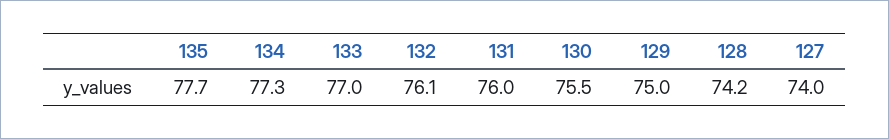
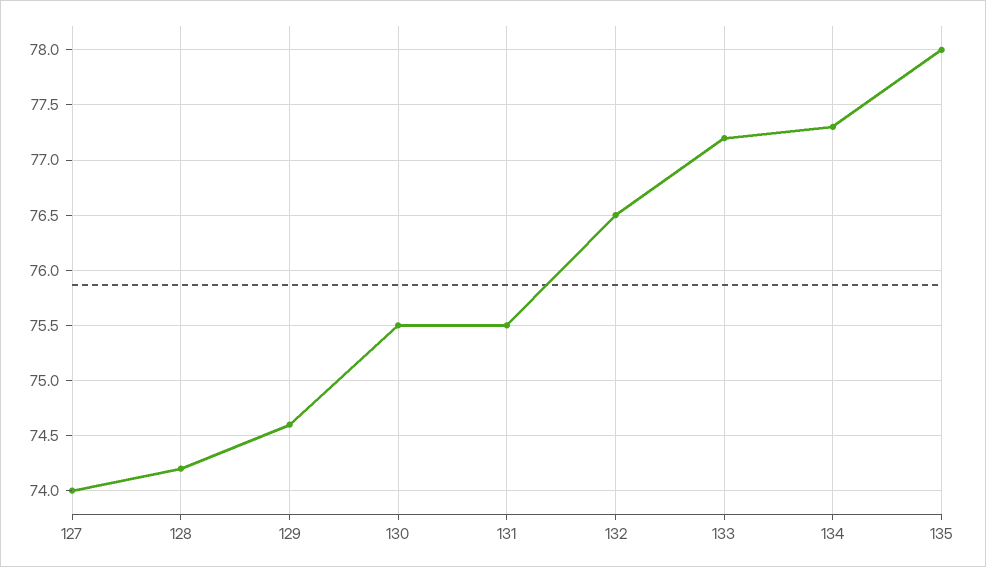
135: 77.7 -> 78
133: 77 -> 77.2
132: 76.1 -> 76.5
131: 76 -> 75.5
129: 75 -> 74.6

